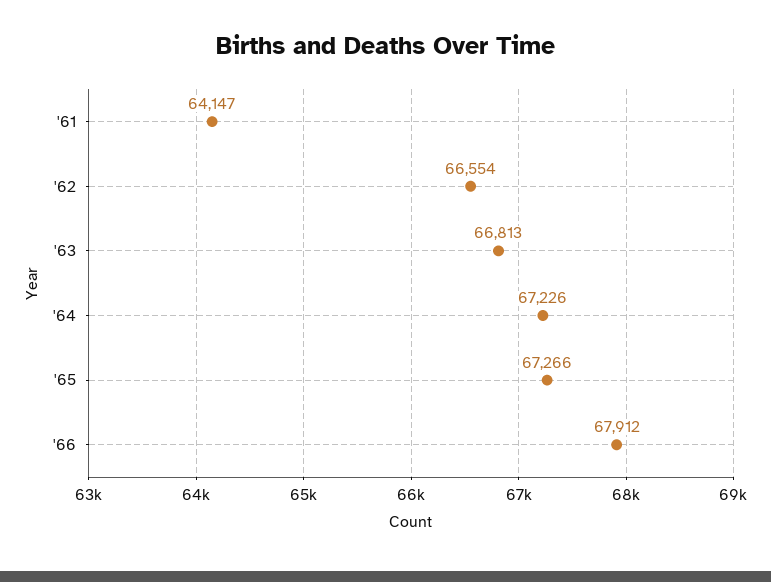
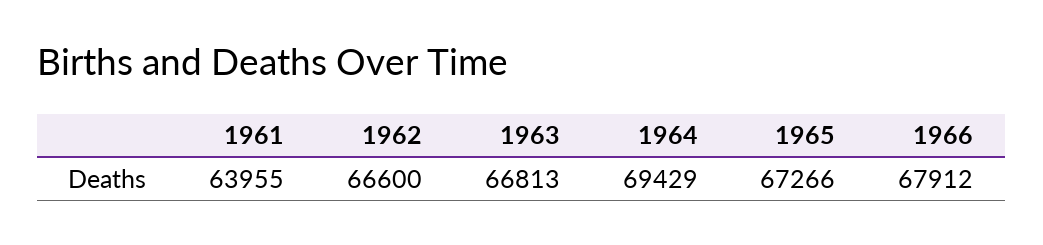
'61: 64147 -> 63955
'62: 66554 -> 66600
'64: 67226 -> 69429

